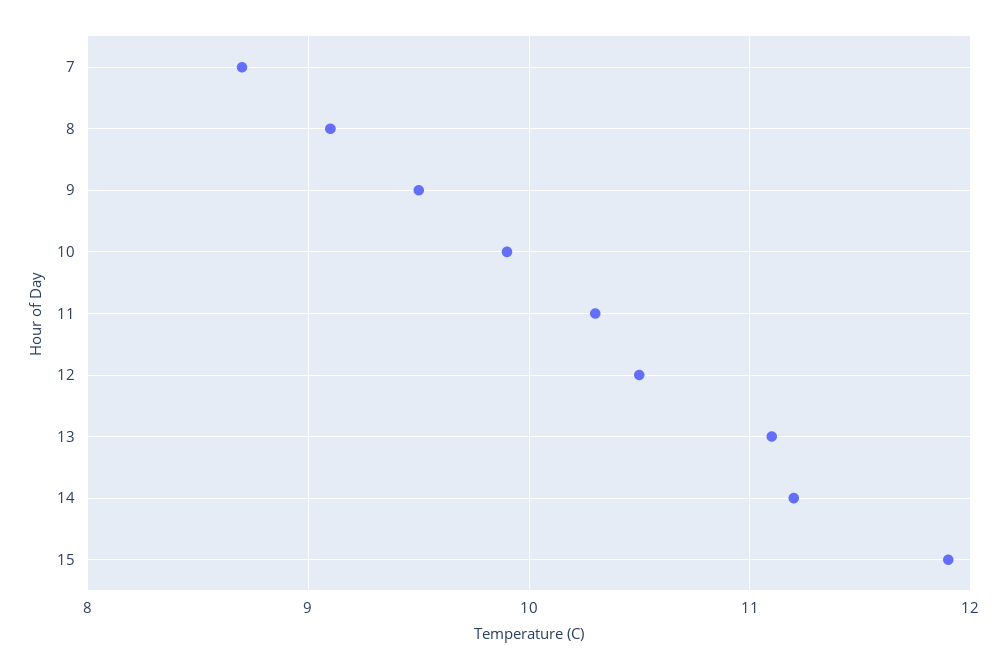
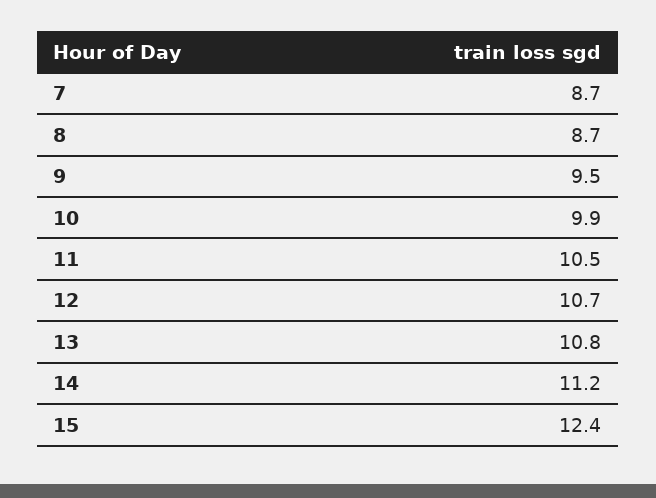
8: 9.1 -> 8.7
11: 10.3 -> 10.5
12: 10.5 -> 10.7
13: 11.1 -> 10.8
15: 11.9 -> 12.4

